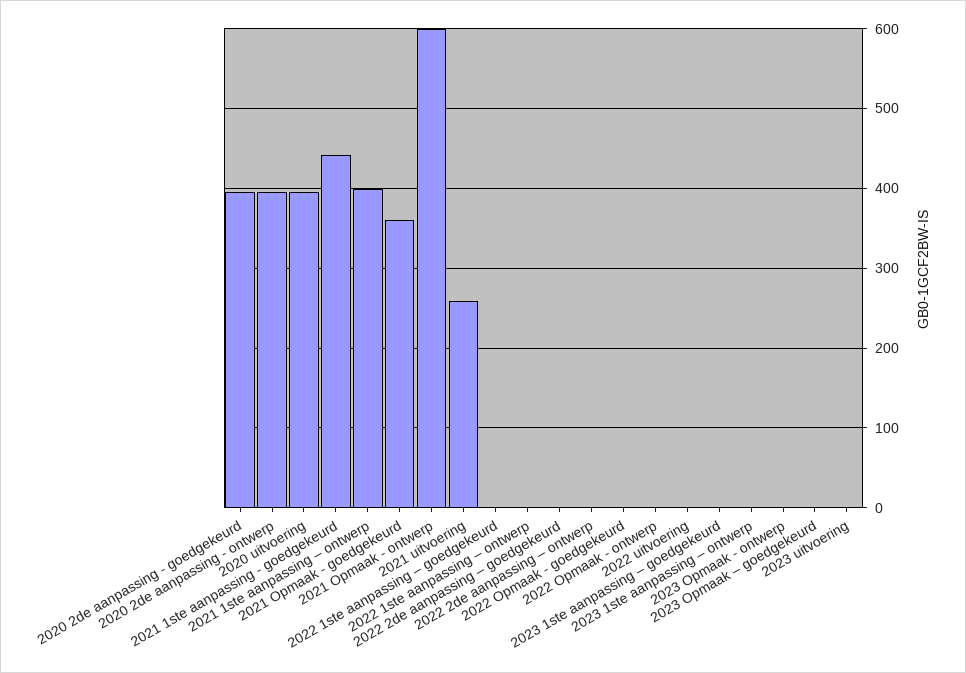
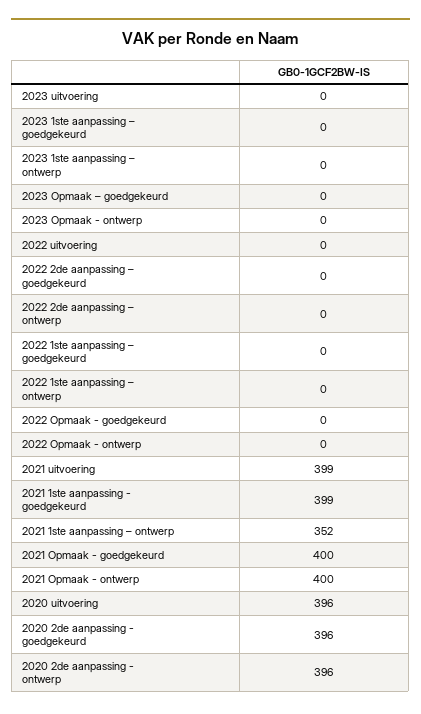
2021 1ste aanpassing - goedgekeurd: 440 -> 399
2021 1ste aanpassing – ontwerp: 400 -> 352
2021 Opmaak - goedgekeurd: 360 -> 400
2021 Opmaak - ontwerp: 600 -> 400
2021 uitvoering: 260 -> 399

